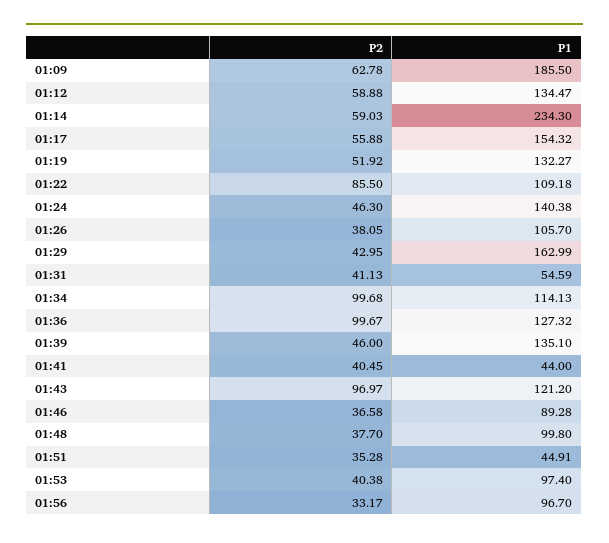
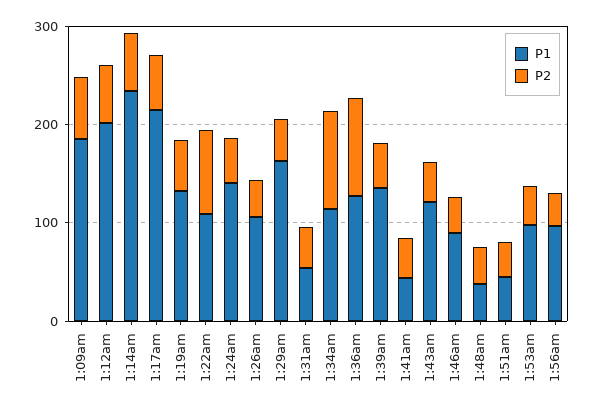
P1, 01:12: 134.47 -> 200
P1, 01:17: 154.32 -> 220
P2, 01:43: 96.97 -> 40
P1, 01:48: 99.8 -> 40

